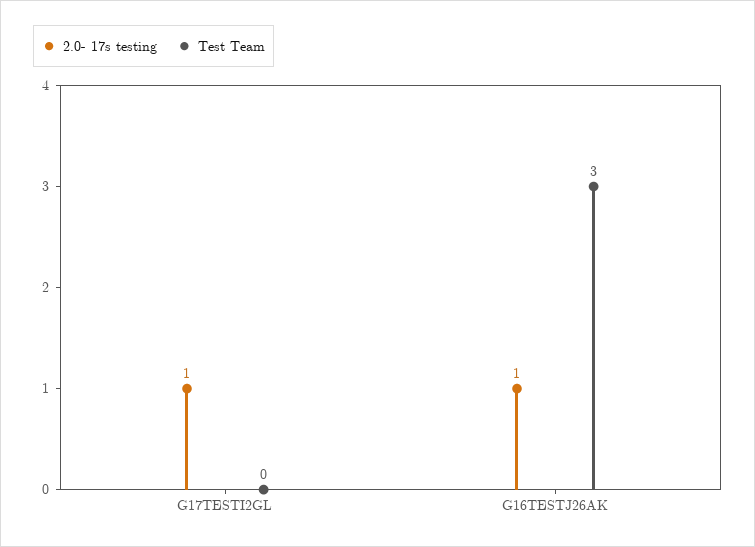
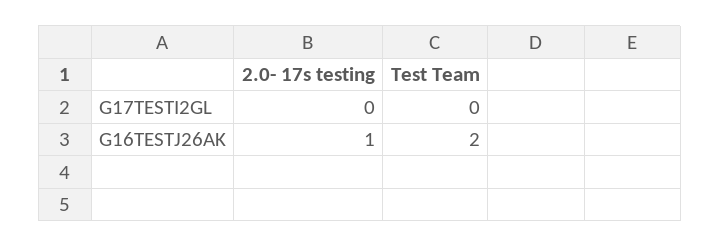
2.0- 17s testing, G17TESTI2GL: 1 -> 0
Test Team, G16TESTJ26AK: 3 -> 2

